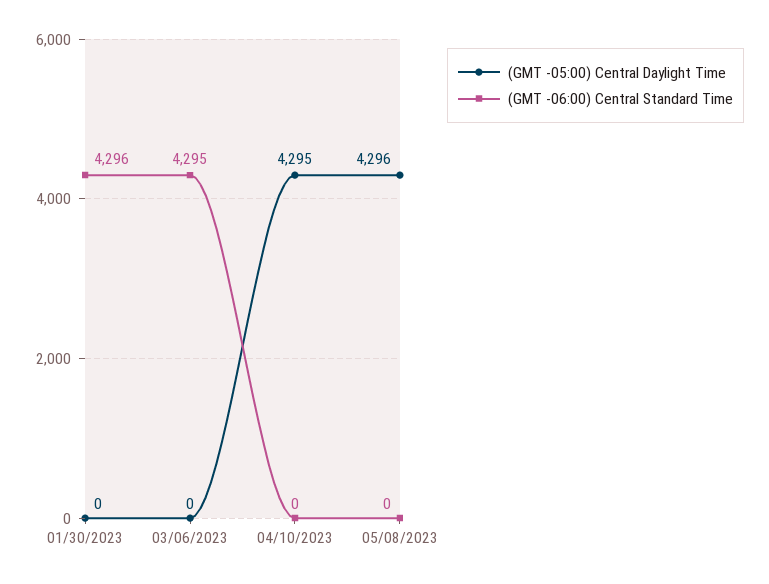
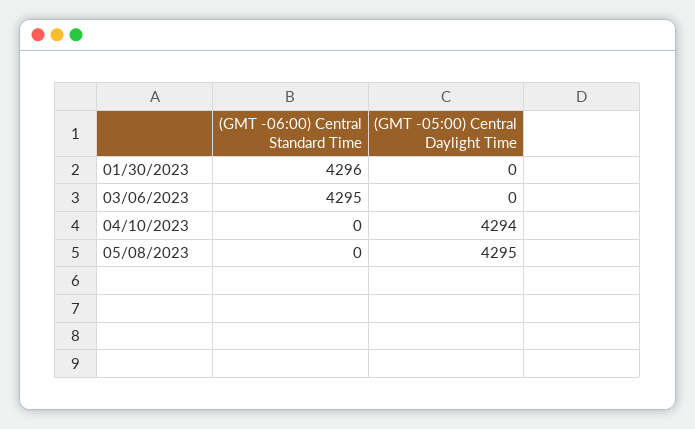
(GMT -05:00) Central Daylight Time, 04/10/2023: 4295 -> 4294
(GMT -05:00) Central Daylight Time, 05/08/2023: 4296 -> 4295

